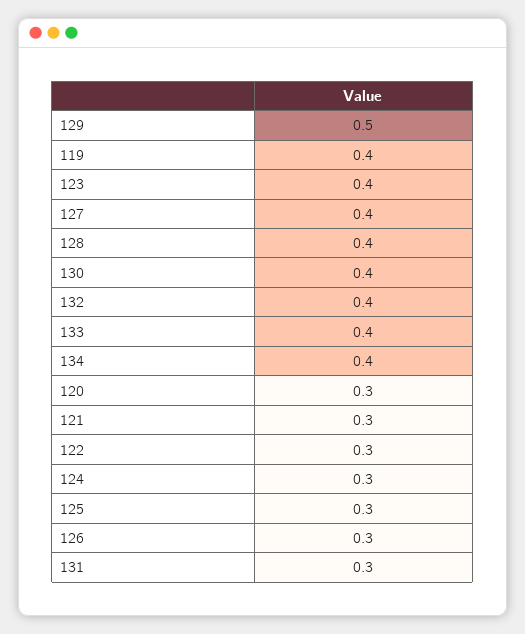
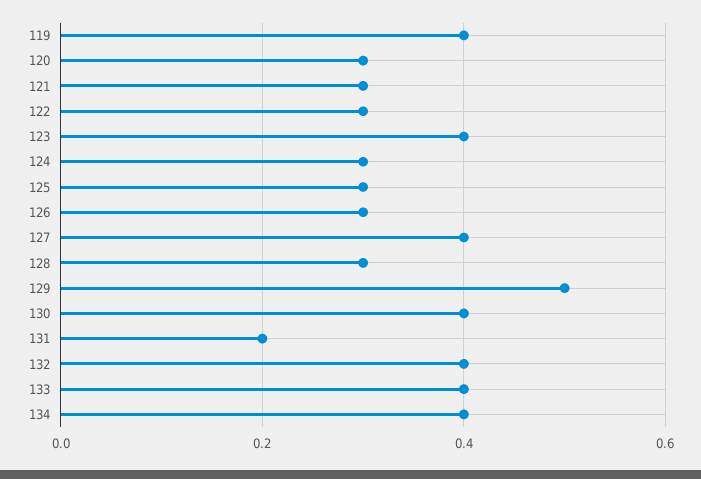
128: 0.4 -> 0.3
131: 0.3 -> 0.2

